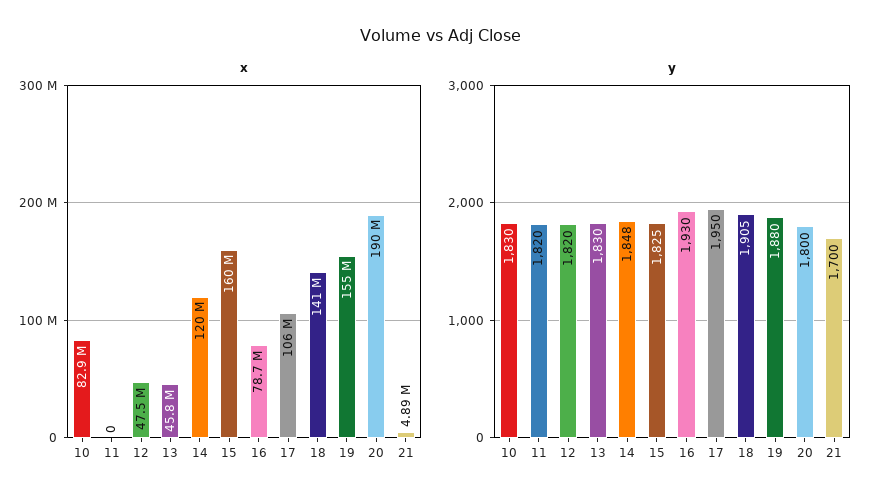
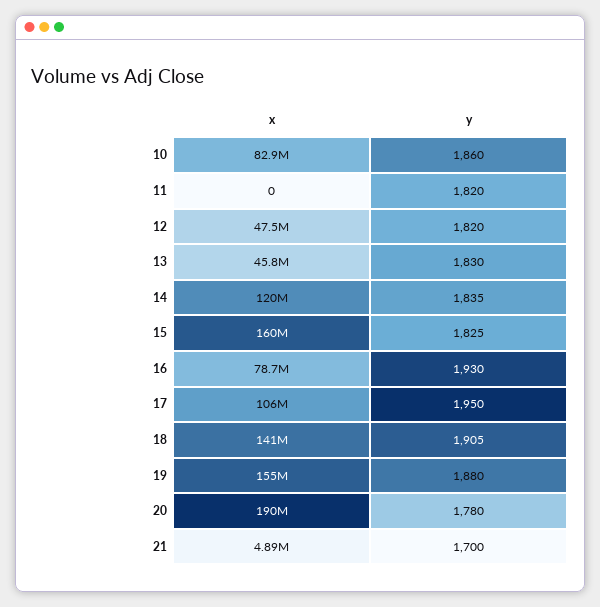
y, 10: 1830 -> 1860
y, 14: 1848 -> 1835
y, 20: 1800 -> 1780

